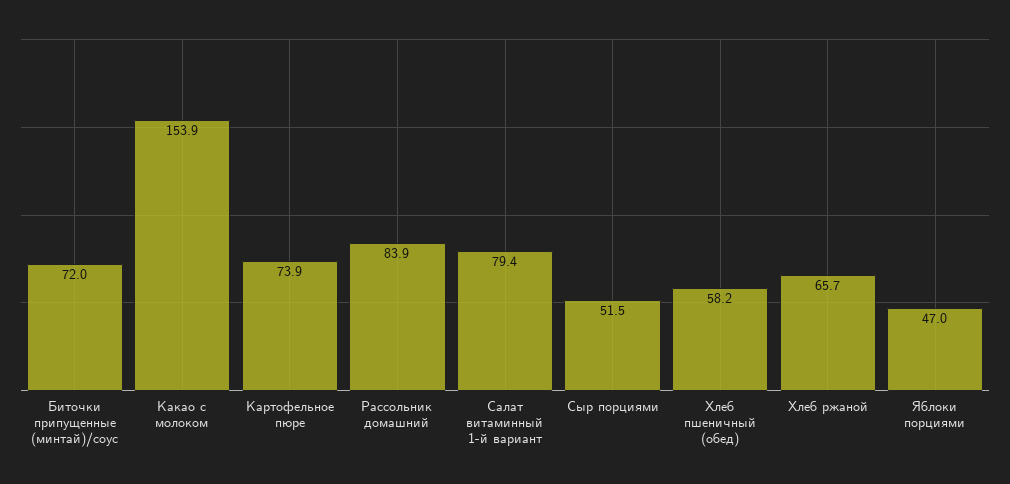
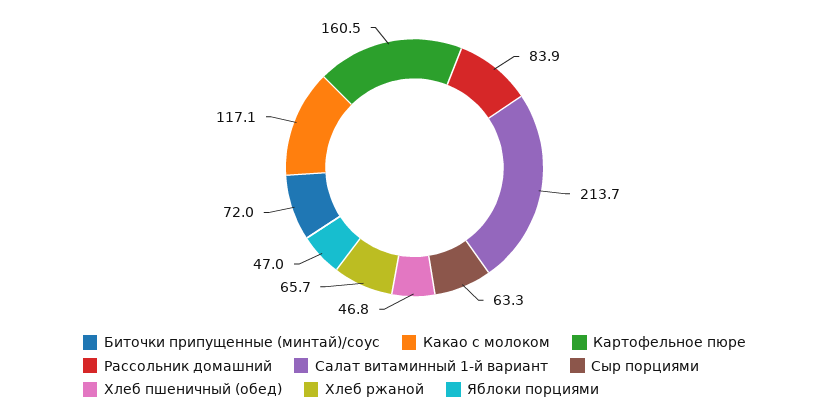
Какао с молоком: 153.9 -> 117.1
Картофельное пюре: 73.9 -> 160.5
Салат витаминный 1-й вариант: 79.4 -> 213.7
Сыр порциями: 51.5 -> 63.3
Хлеб пшеничный (обед): 58.2 -> 46.8

